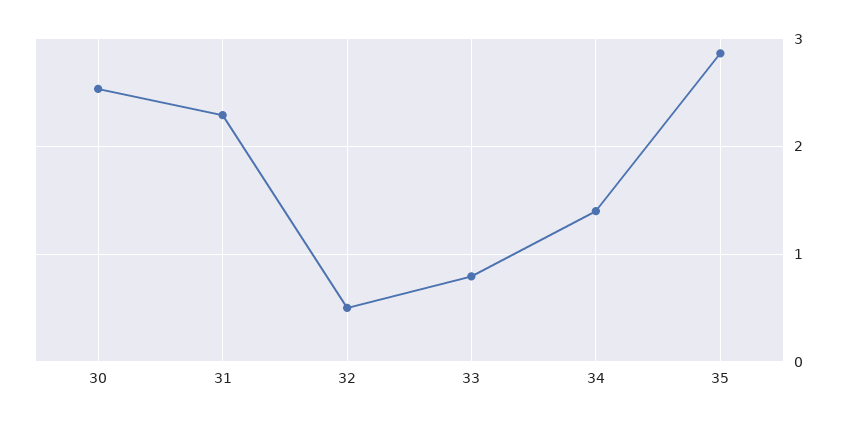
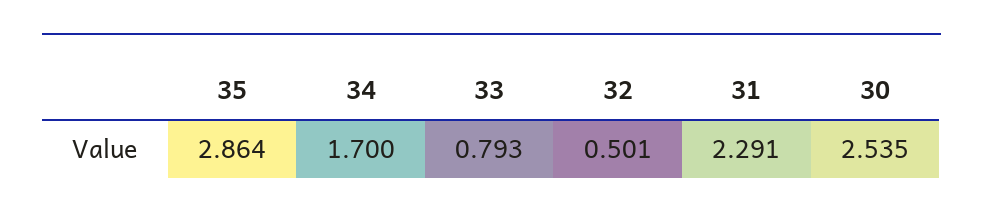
34: 1.4 -> 1.7

